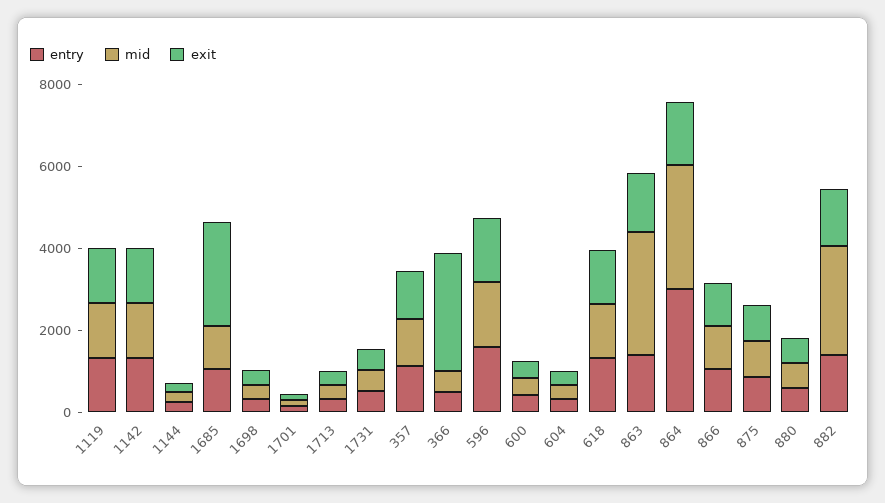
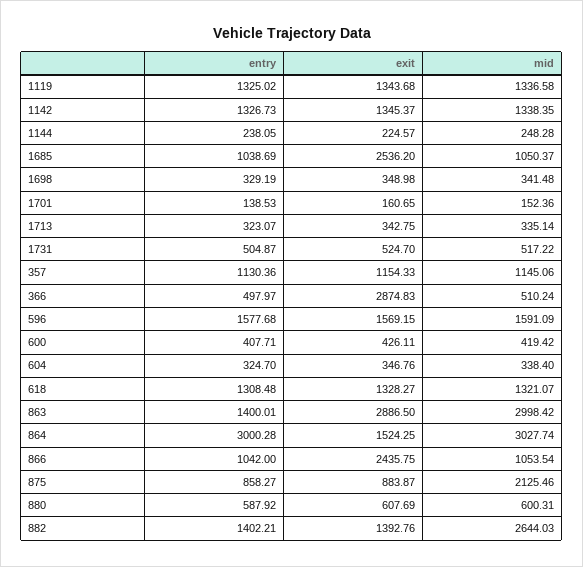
exit, 863: 1500 -> 2886.5
exit, 866: 1000 -> 2435.75
mid, 875: 1000 -> 2125.46

